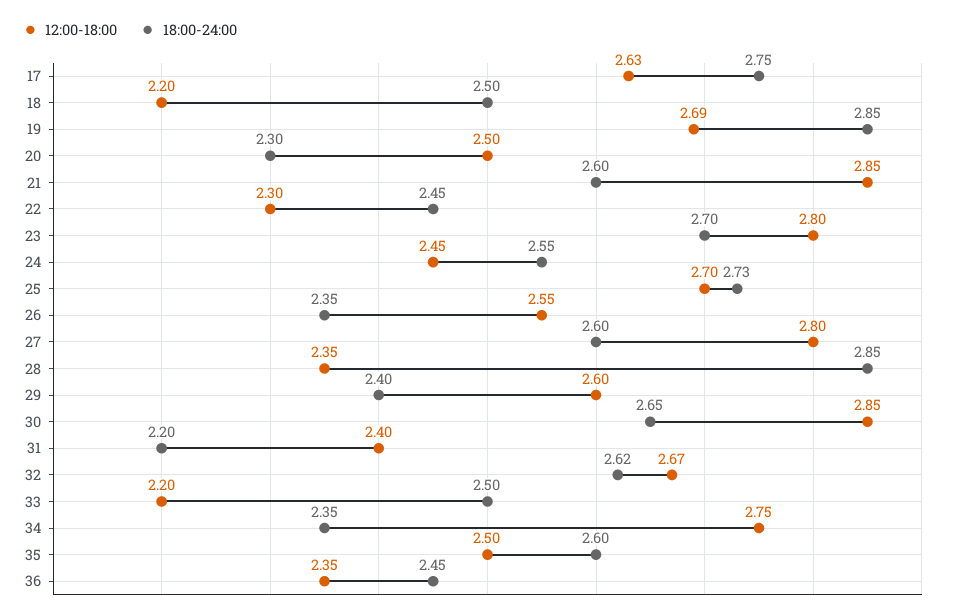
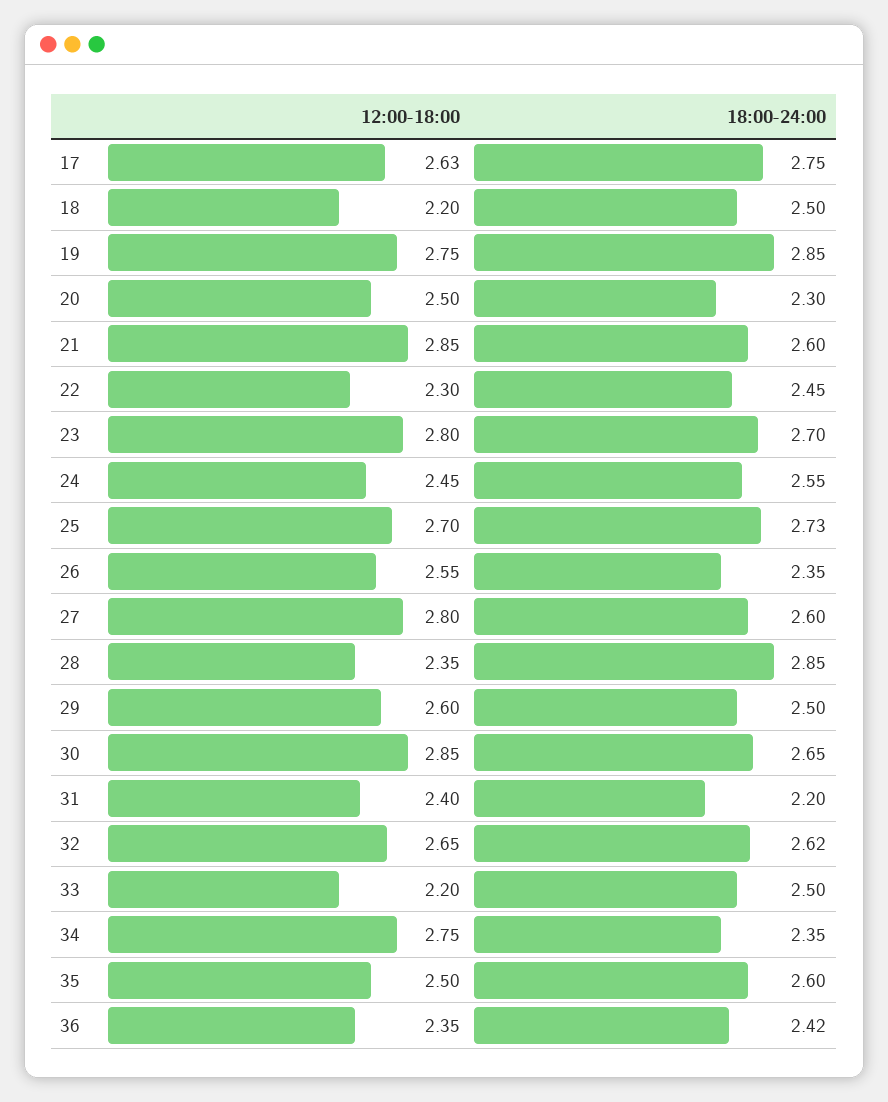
12:00-18:00, 19: 2.69 -> 2.75
18:00-24:00, 29: 2.4 -> 2.5
12:00-18:00, 32: 2.67 -> 2.65
18:00-24:00, 36: 2.45 -> 2.42

